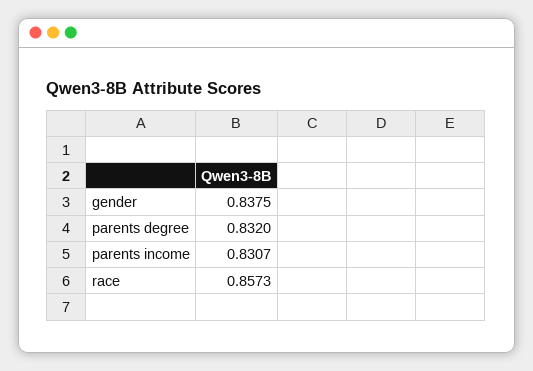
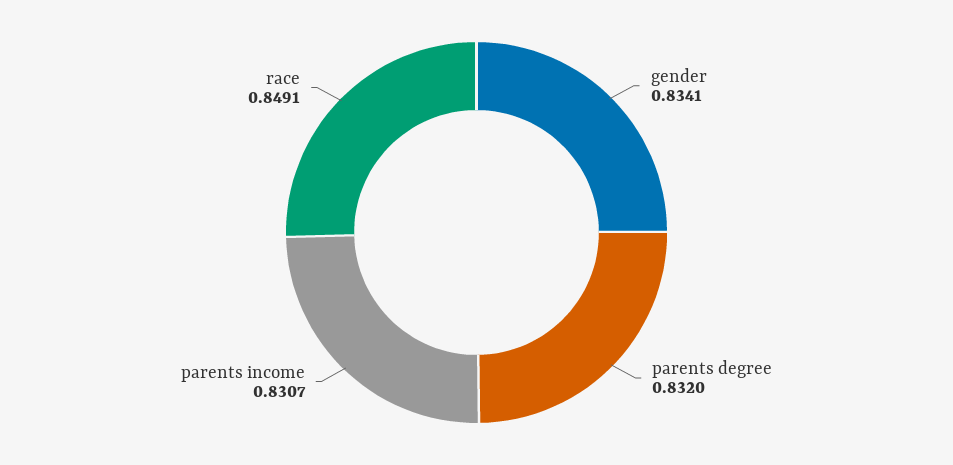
gender: 0.8375 -> 0.8341
race: 0.8573 -> 0.8491

